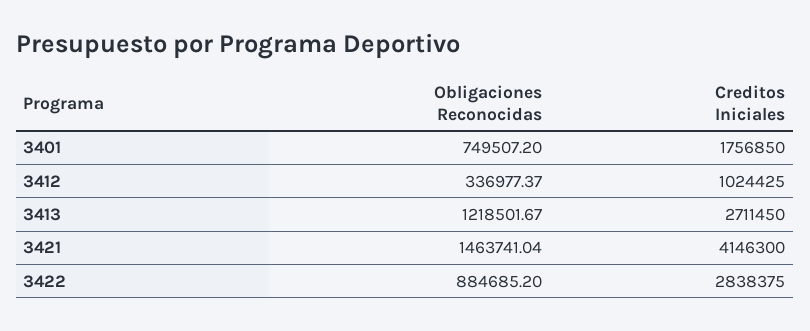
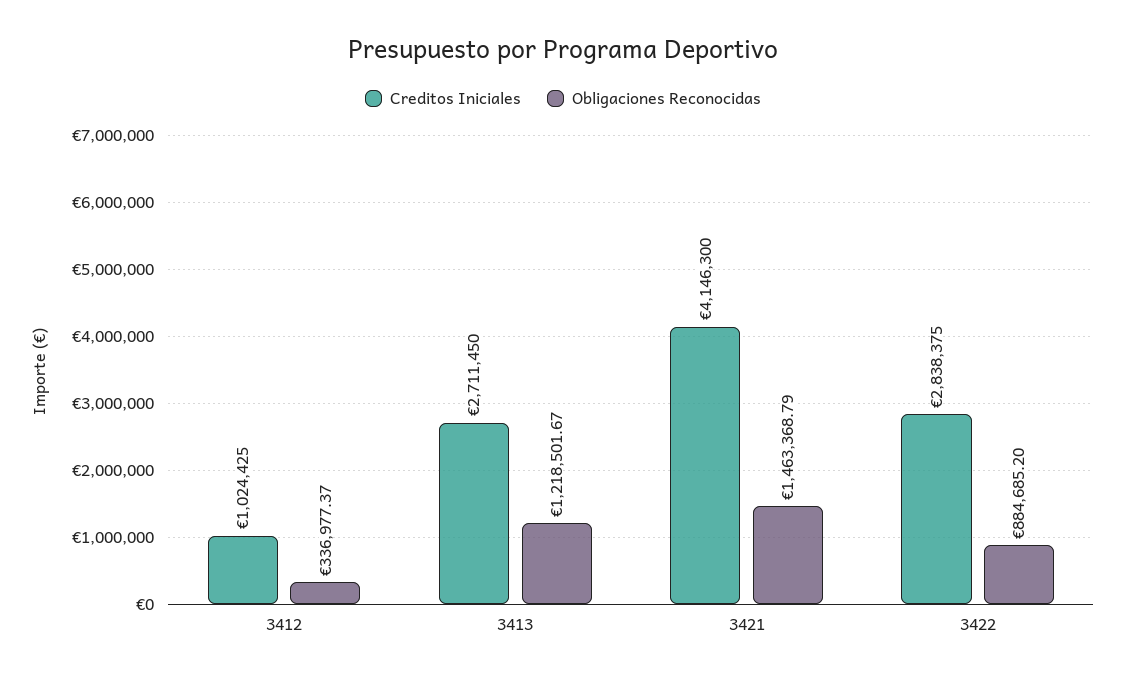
Obligaciones Reconocidas, 3401: 749507.2 -> none
Creditos Iniciales, 3401: 1756850 -> none
Obligaciones Reconocidas, 3421: 1463741.04 -> 1463368.79

